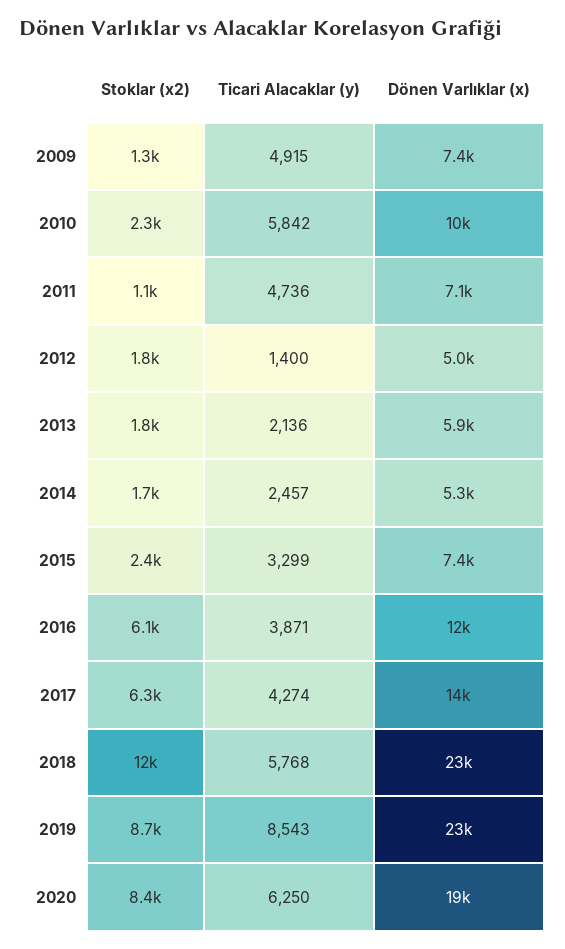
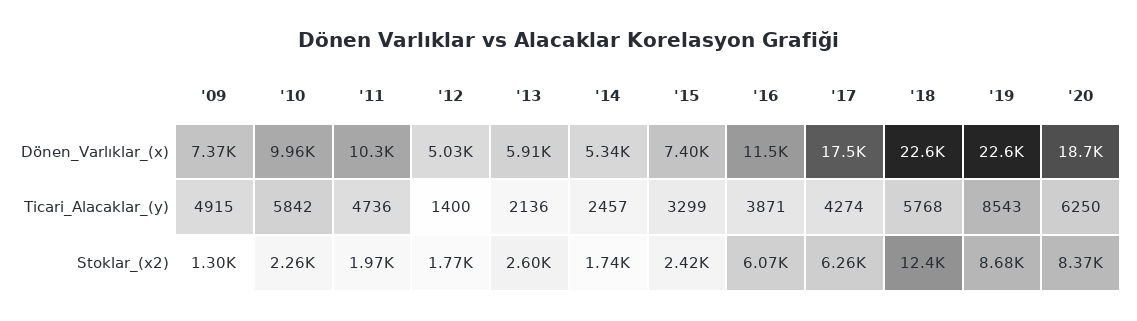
Stoklar (x2), 2011: 1100 -> 1970
Dönen Varlıklar (x), 2011: 7100 -> 10300
Stoklar (x2), 2013: 1800 -> 2600
Dönen Varlıklar (x), 2017: 14000 -> 17500

